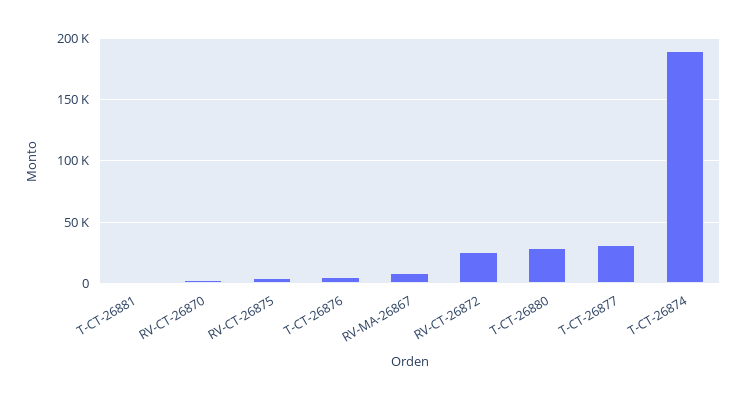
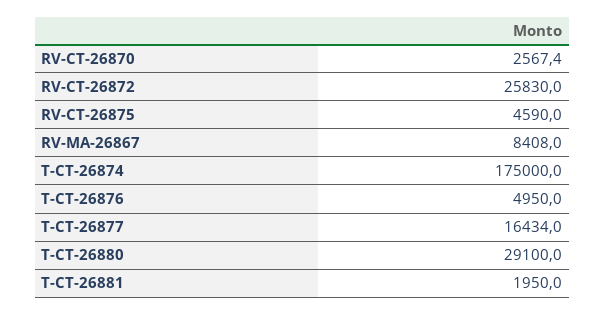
T-CT-26877: 30000 -> 16434
T-CT-26874: 190000 -> 175000

